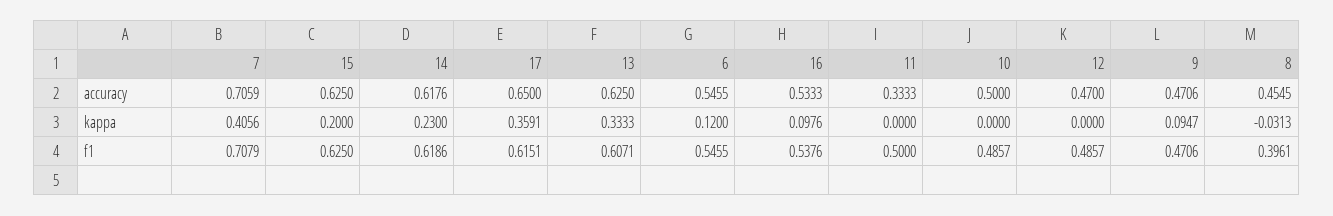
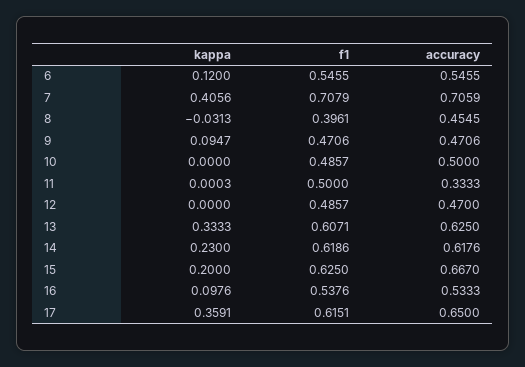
15, accuracy: 0.625 -> 0.667
11, kappa: 0 -> 0.0003

